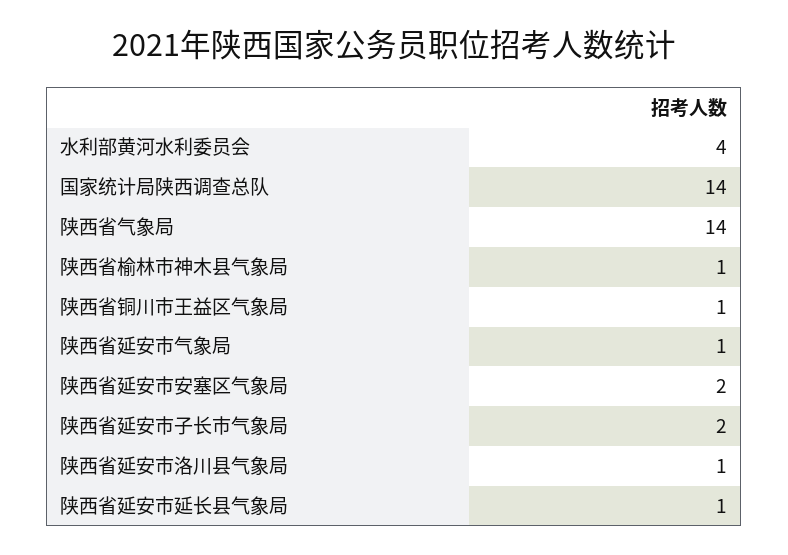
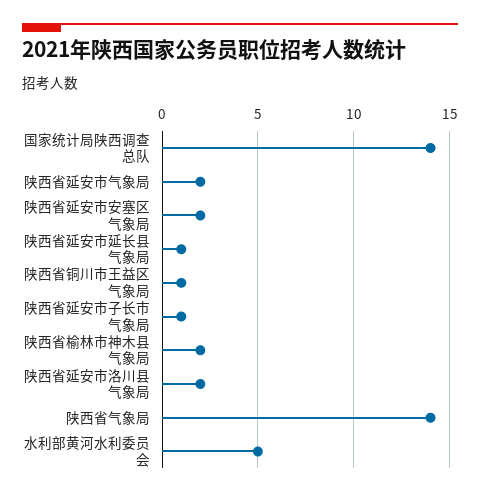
水利部黄河水利委员会: 4 -> 5
陕西省榆林市神木县气象局: 1 -> 2
陕西省延安市气象局: 1 -> 2
陕西省延安市子长市气象局: 2 -> 1
陕西省延安市洛川县气象局: 1 -> 2

